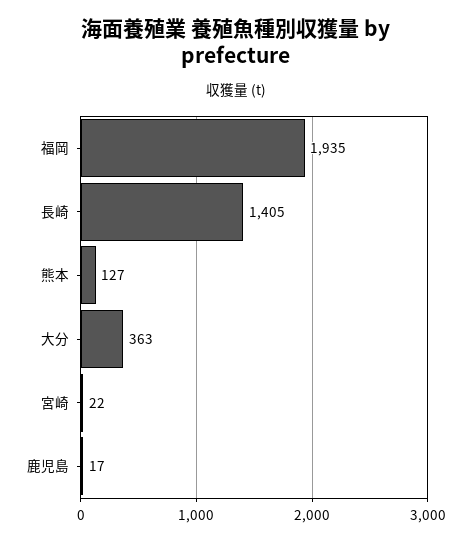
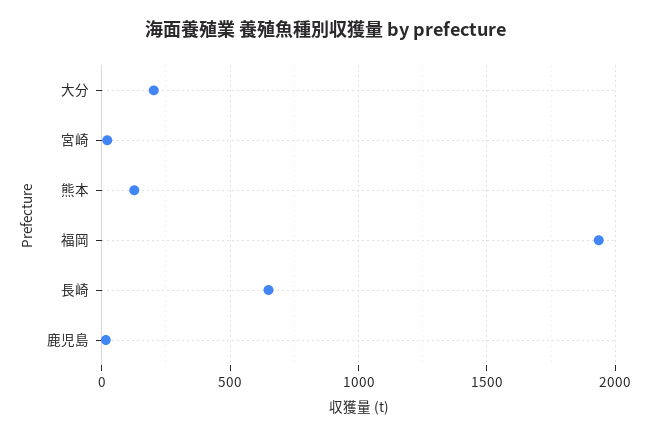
長崎: 1405 -> 650
大分: 363 -> 200

